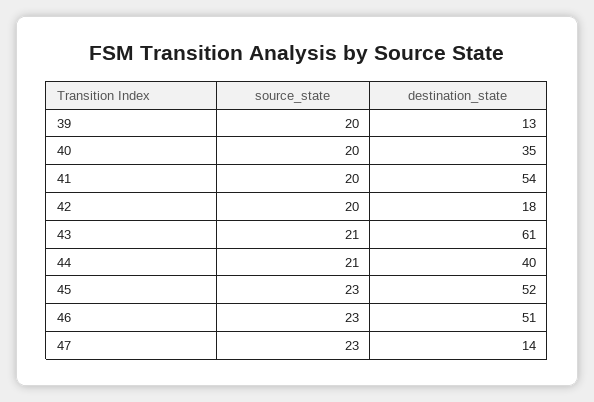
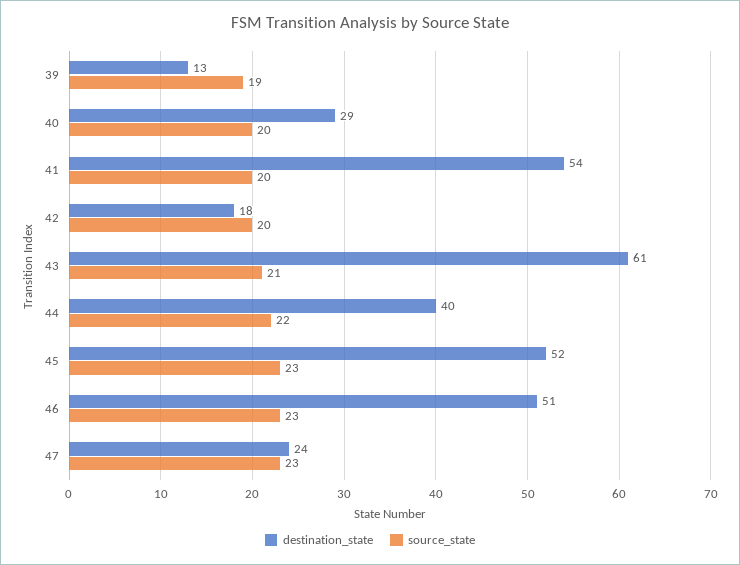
source_state, 39: 20 -> 19
destination_state, 40: 35 -> 29
source_state, 44: 21 -> 22
destination_state, 47: 14 -> 24

